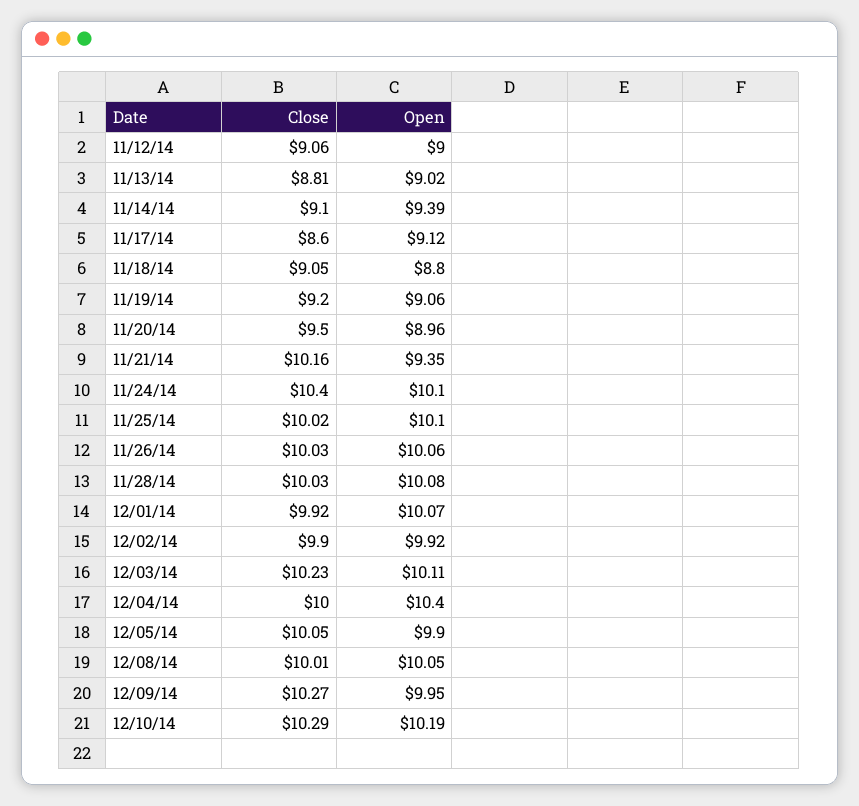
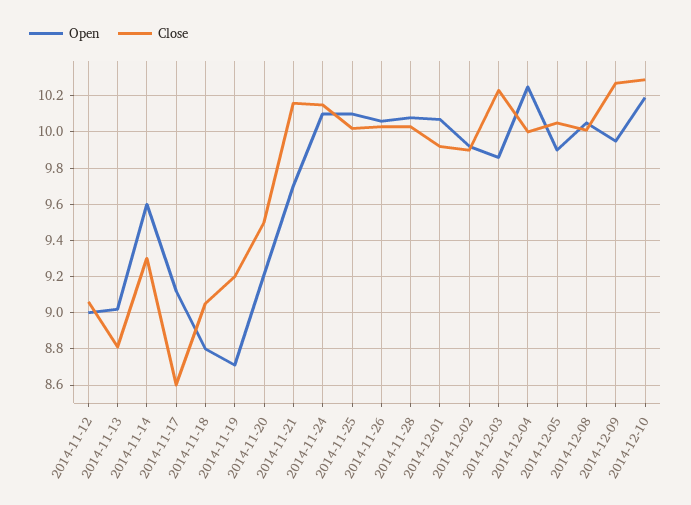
Close, 11/14/14: 9.1 -> 9.3
Open, 11/14/14: 9.39 -> 9.6
Open, 11/19/14: 9.06 -> 8.7
Open, 11/20/14: 8.96 -> 9.2
Open, 11/21/14: 9.35 -> 9.7
Close, 11/24/14: 10.4 -> 10.15
Open, 12/03/14: 10.11 -> 9.85
Open, 12/04/14: 10.4 -> 10.25

